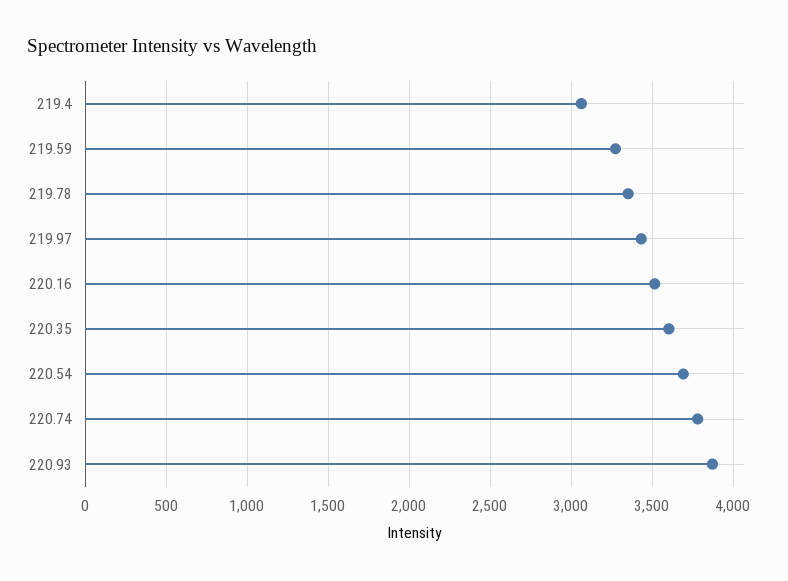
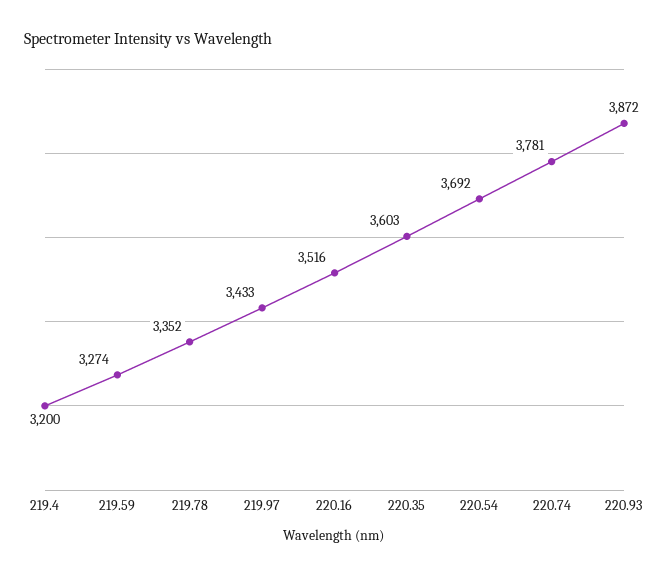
219.4: 3050 -> 3200

